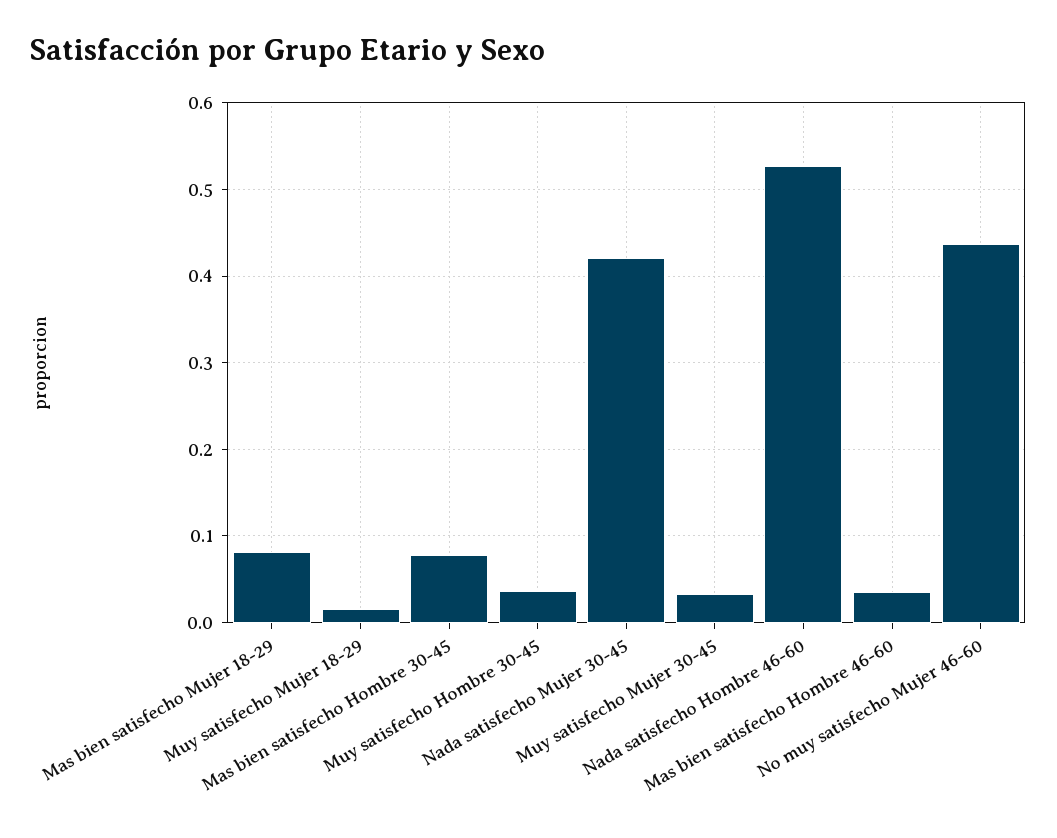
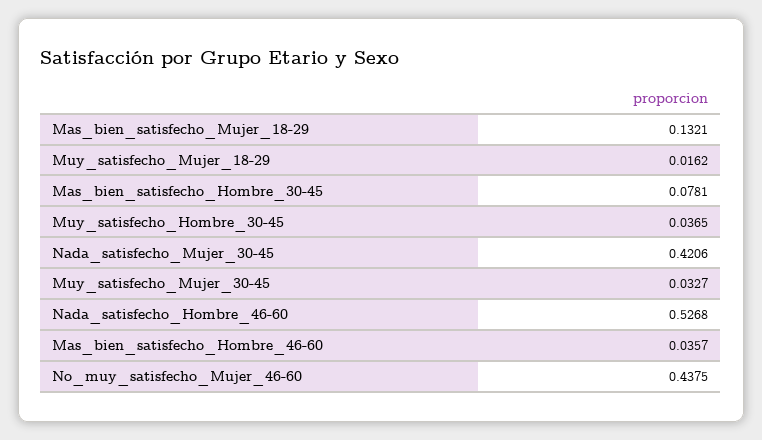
Mas bien satisfecho Mujer 18-29: 0.08 -> 0.1321

